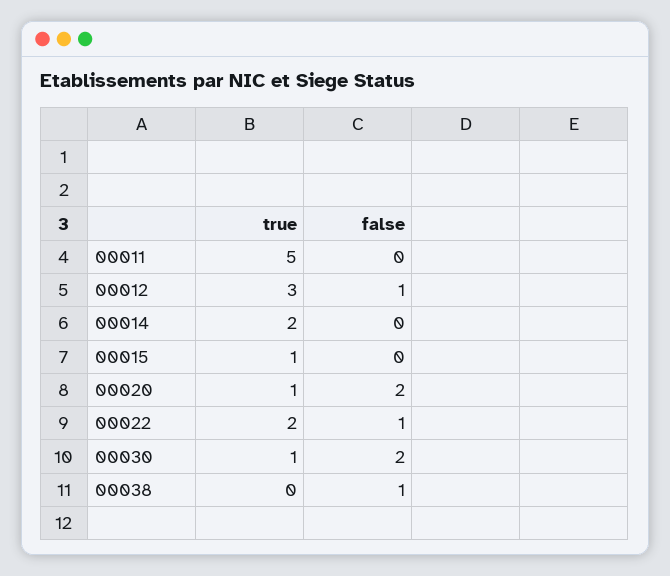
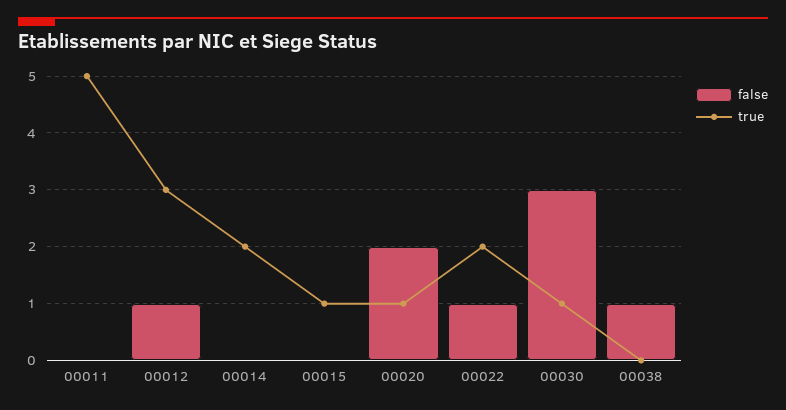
false, 00030: 2 -> 3

